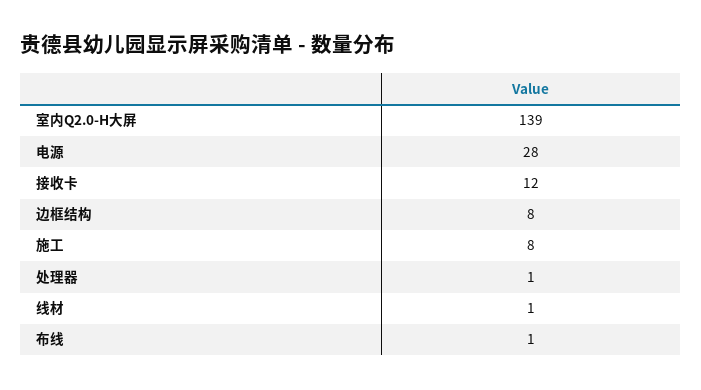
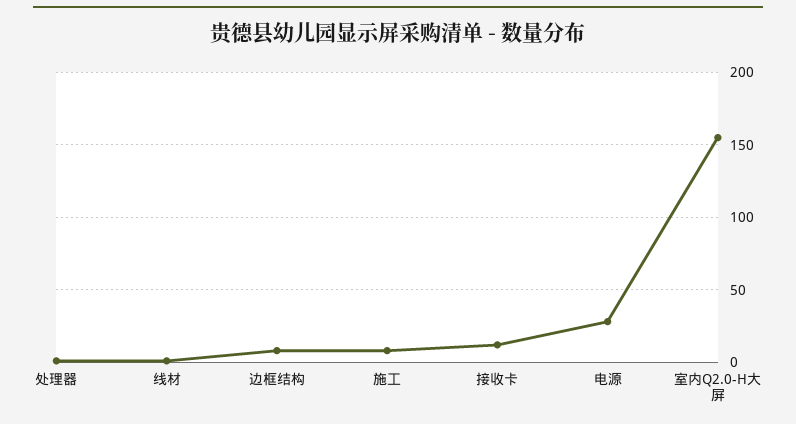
室内Q2.0-H大屏: 139 -> 155
布线: 1 -> none

